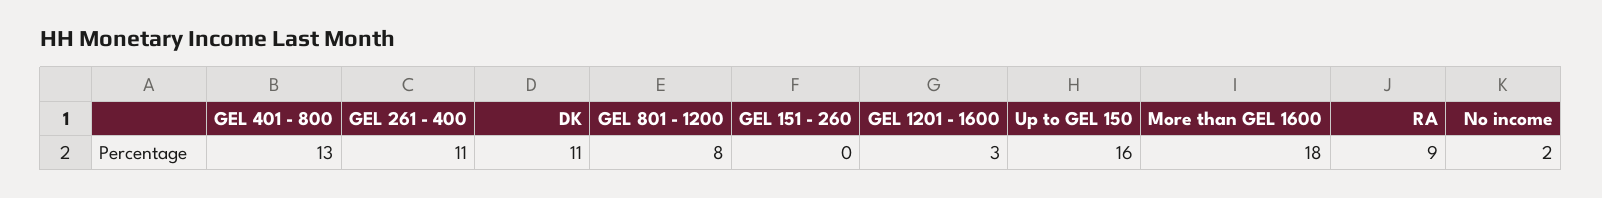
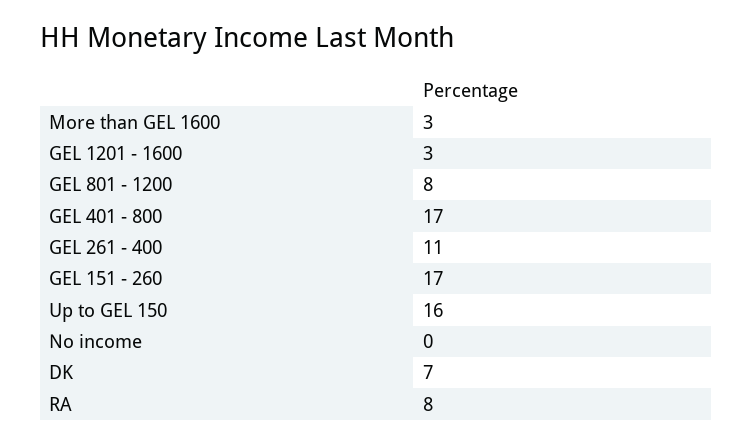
GEL 401 - 800: 13 -> 17
DK: 11 -> 7
GEL 151 - 260: 0 -> 17
More than GEL 1600: 18 -> 3
RA: 9 -> 8
No income: 2 -> 0

